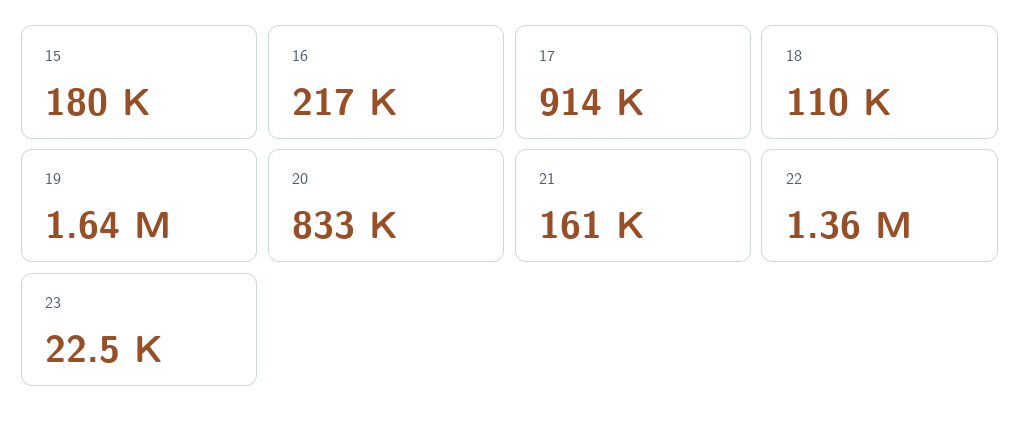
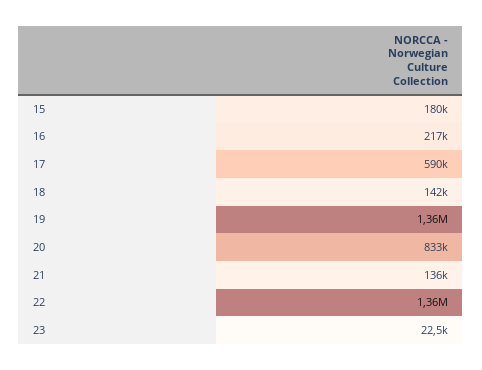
17: 914000 -> 590000
18: 110000 -> 142000
19: 1640000 -> 1360000
21: 161000 -> 136000

